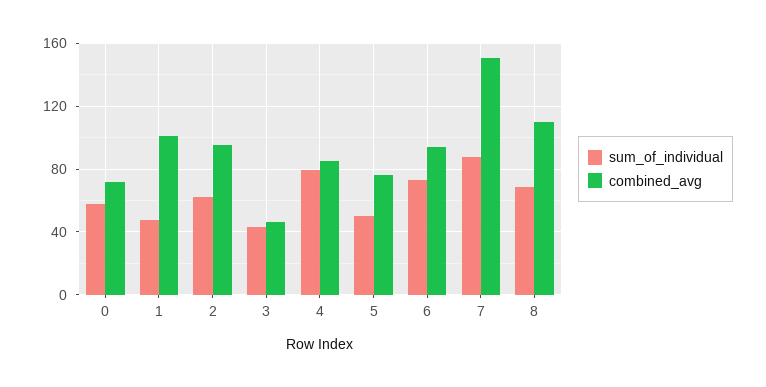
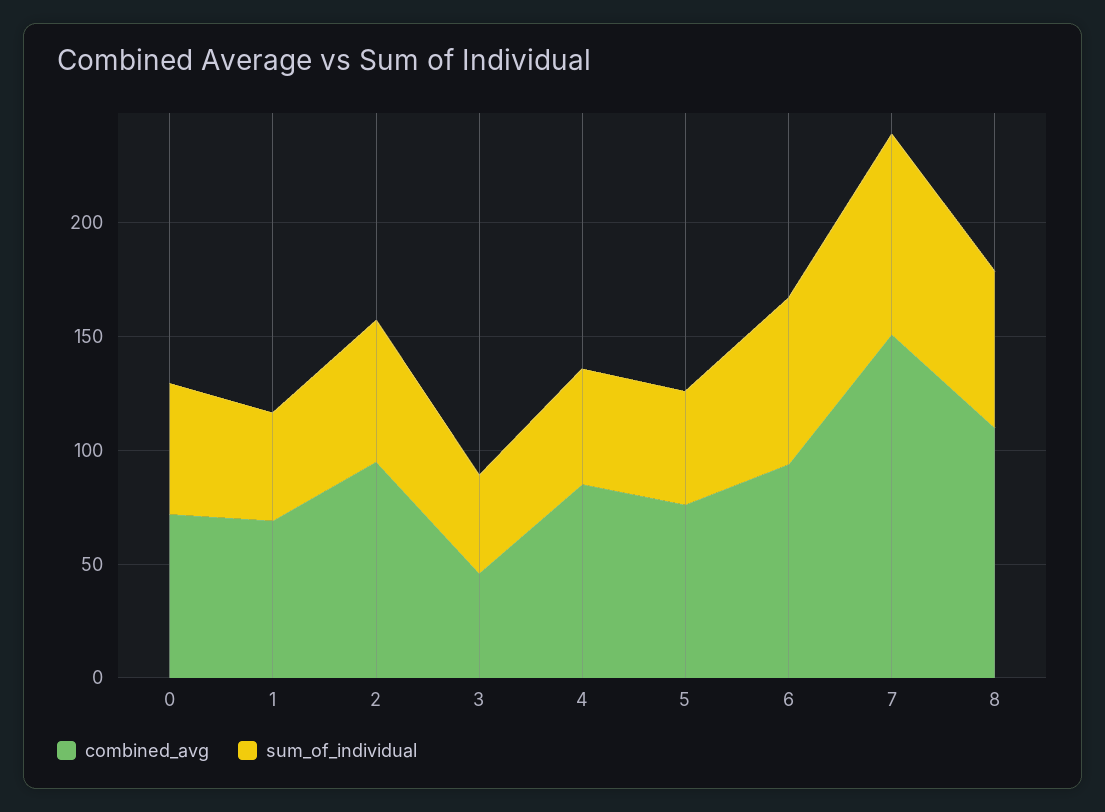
combined_avg, 1: 100 -> 70
sum_of_individual, 4: 80 -> 50

